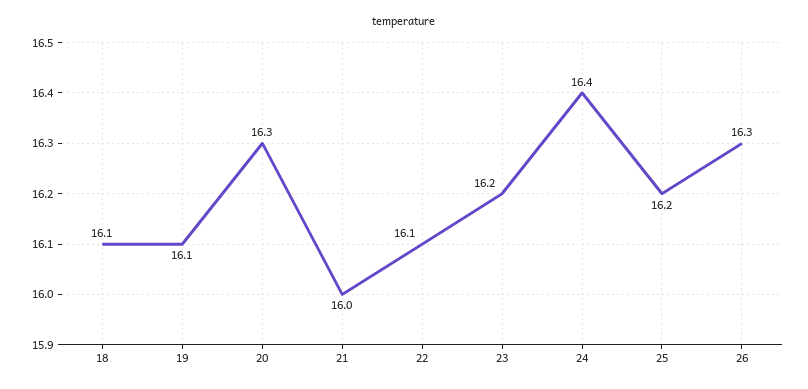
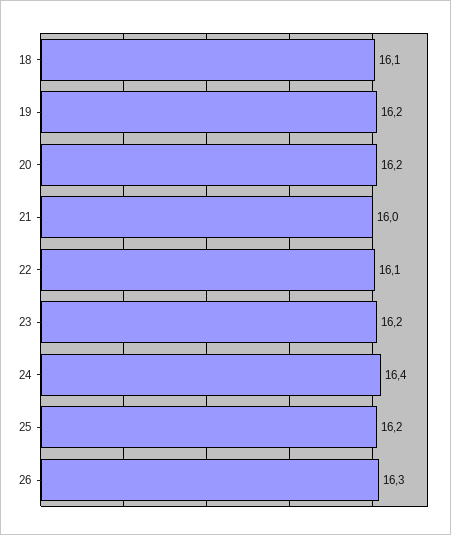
19: 16.1 -> 16.2
20: 16.3 -> 16.2

